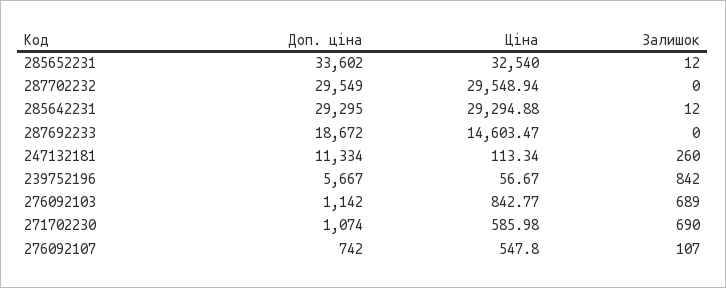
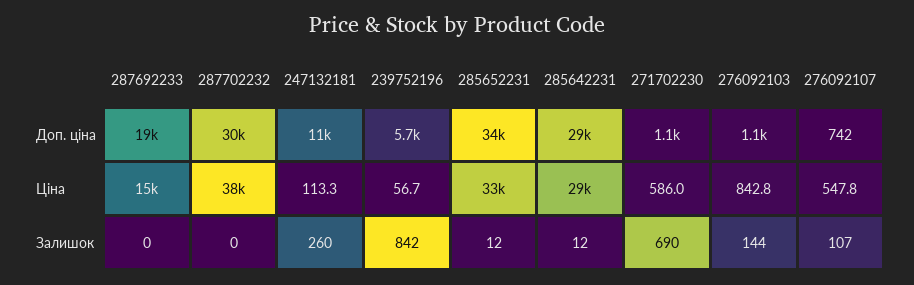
Ціна, 287702232: 29548.94 -> 38000
Залишок, 276092103: 689 -> 144

